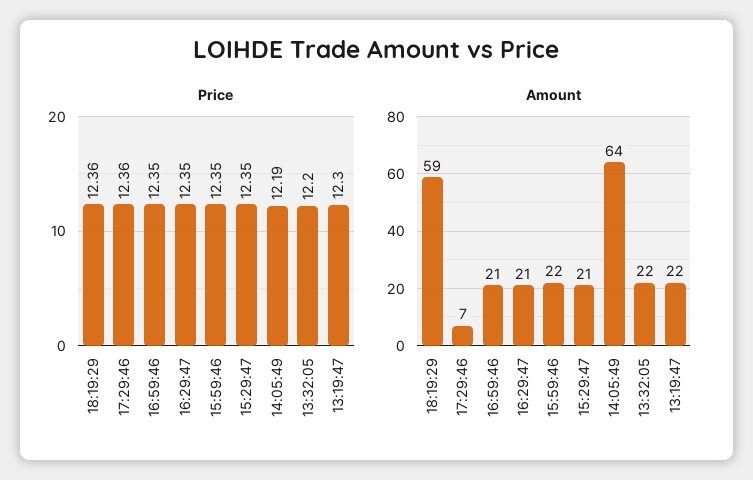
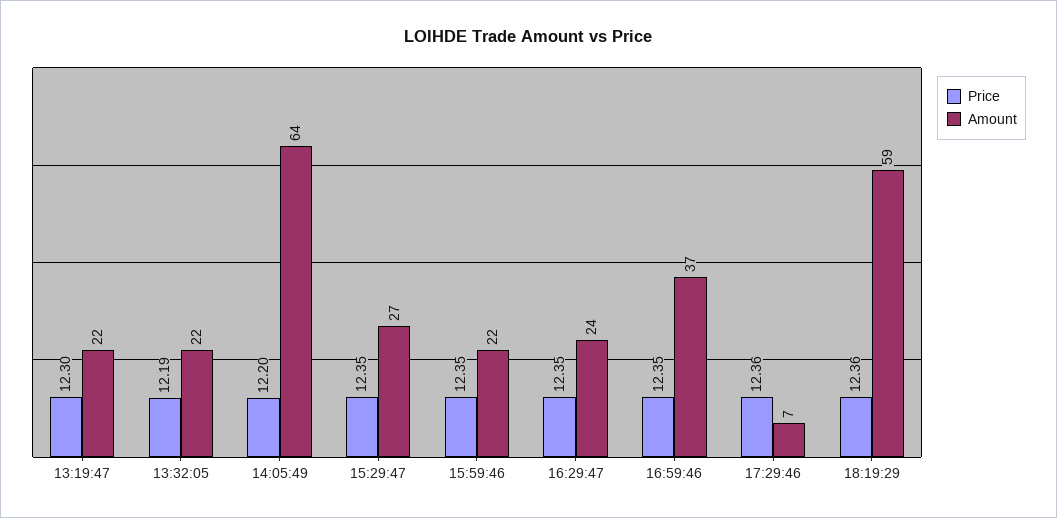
Price, 14:05:49: 12.19 -> 12.2
Price, 13:32:05: 12.2 -> 12.19
Amount, 16:59:46: 21 -> 37
Amount, 16:29:47: 21 -> 24
Amount, 15:29:47: 21 -> 27

